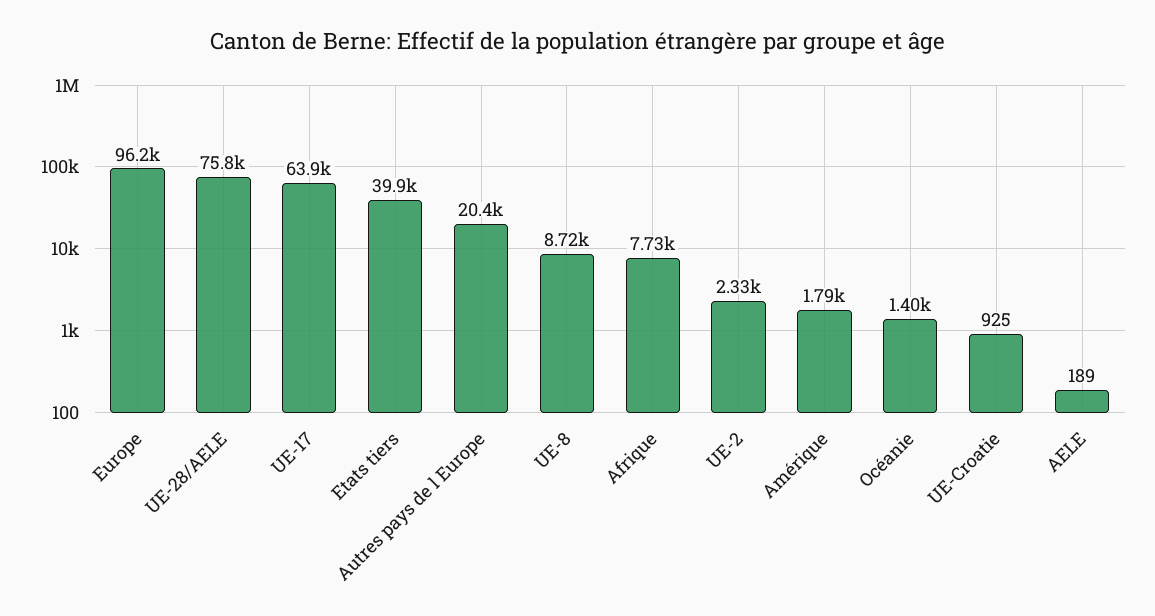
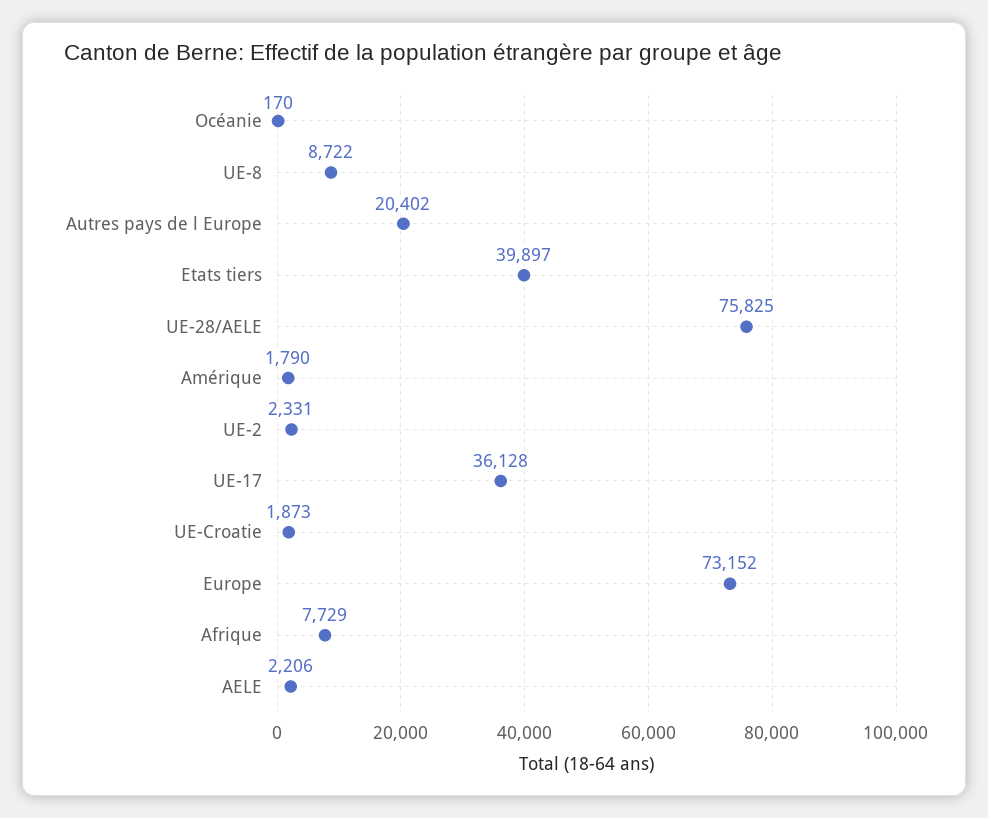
Europe: 96200 -> 73152
UE-17: 63900 -> 36128
Océanie: 1400 -> 170
UE-Croatie: 925 -> 1873
AELE: 189 -> 2206

